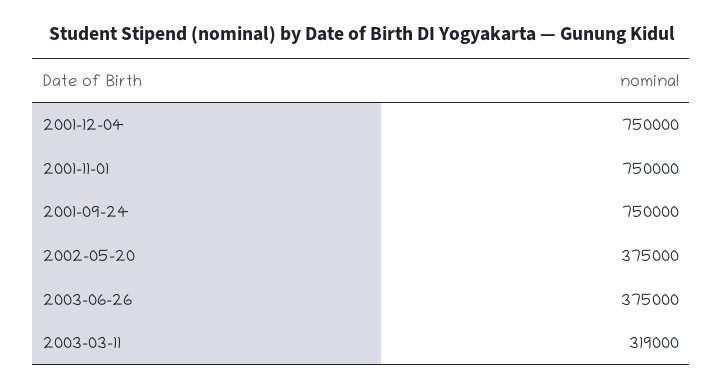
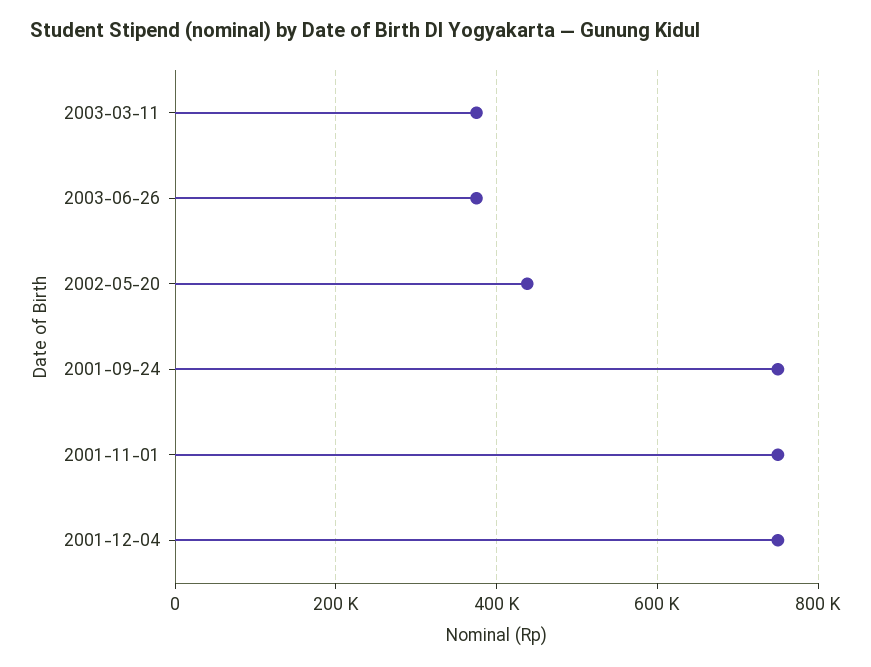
2002-05-20: 375000 -> 440000
2003-03-11: 319000 -> 380000

